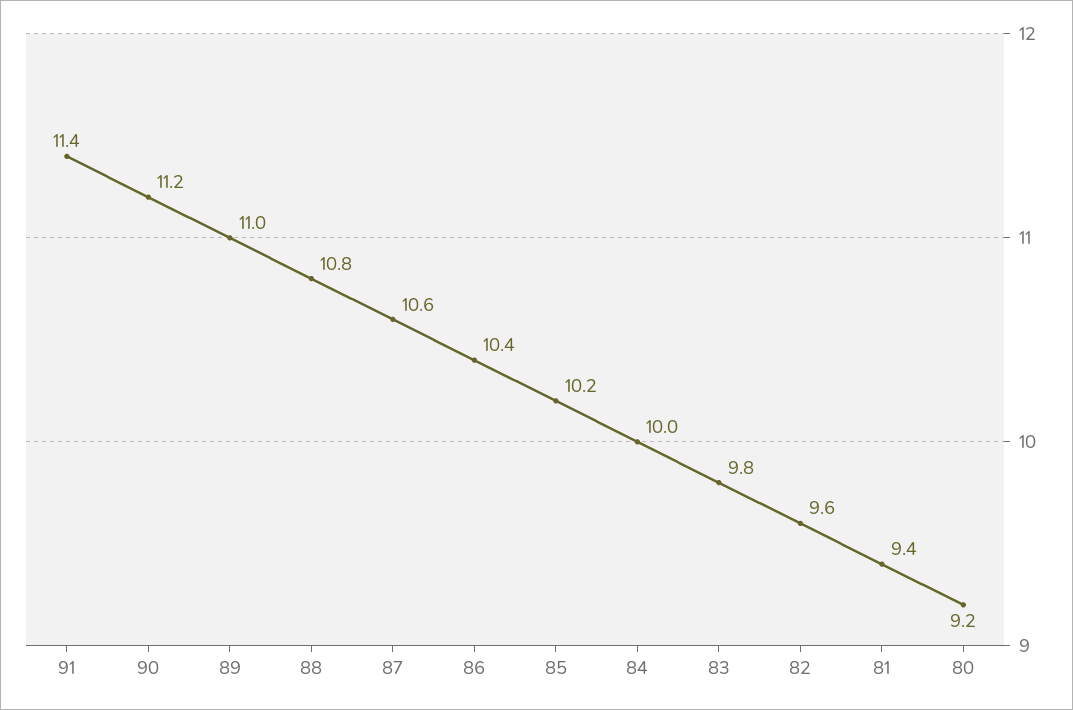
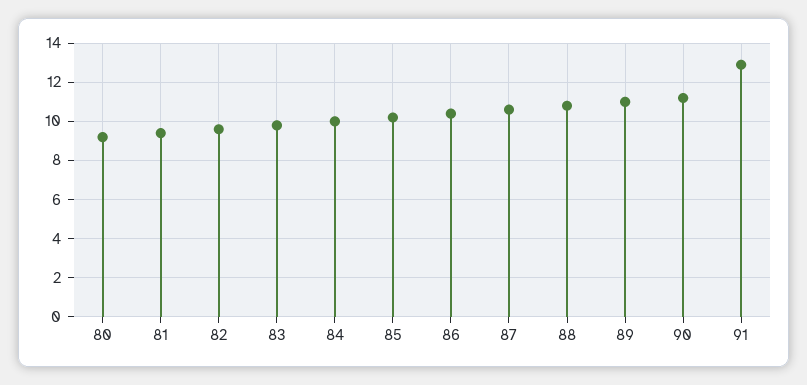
91: 11.4 -> 13

